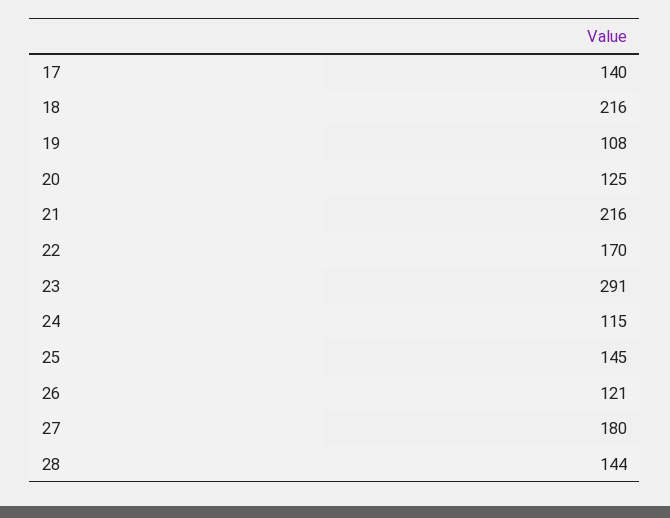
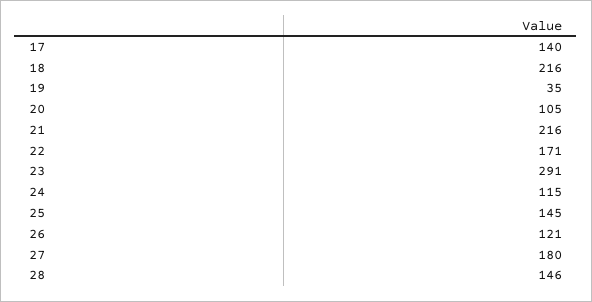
19: 108 -> 35
20: 125 -> 105
22: 170 -> 171
28: 144 -> 146

